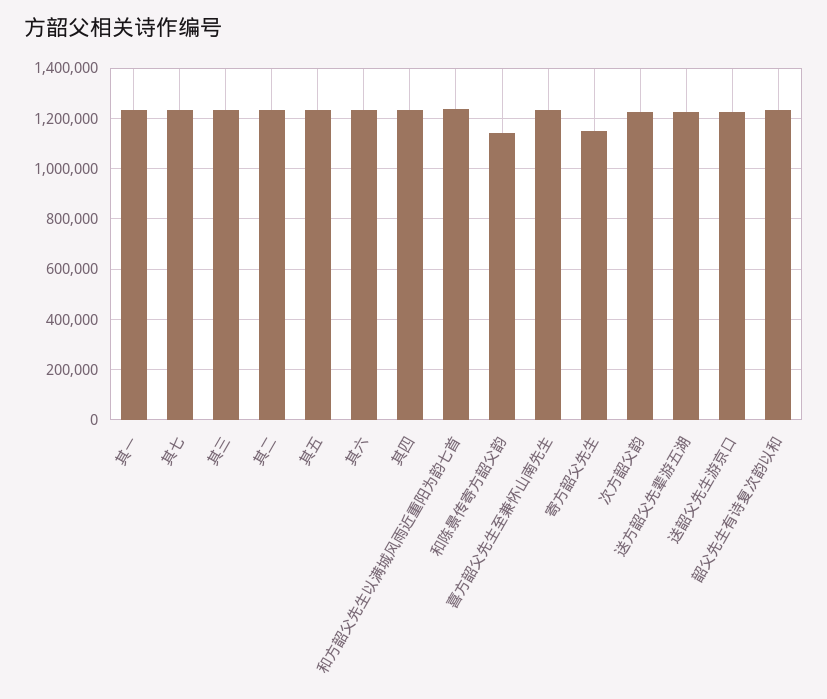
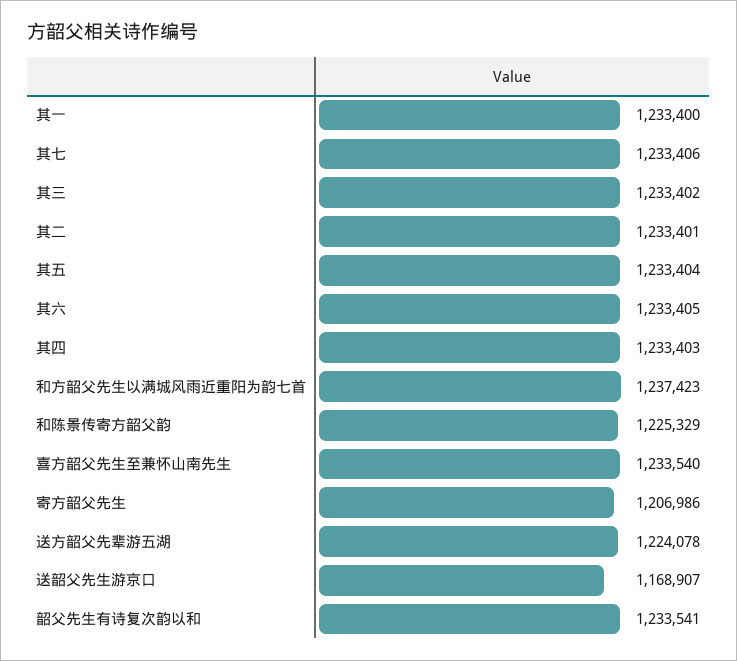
和陈景传寄方韶父韵: 1150000 -> 1225329
寄方韶父先生: 1150000 -> 1206986
次方韶父韵: 1225000 -> none
送韶父先生游京口: 1225000 -> 1168907

